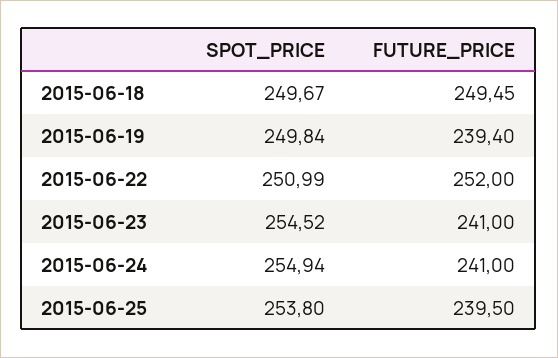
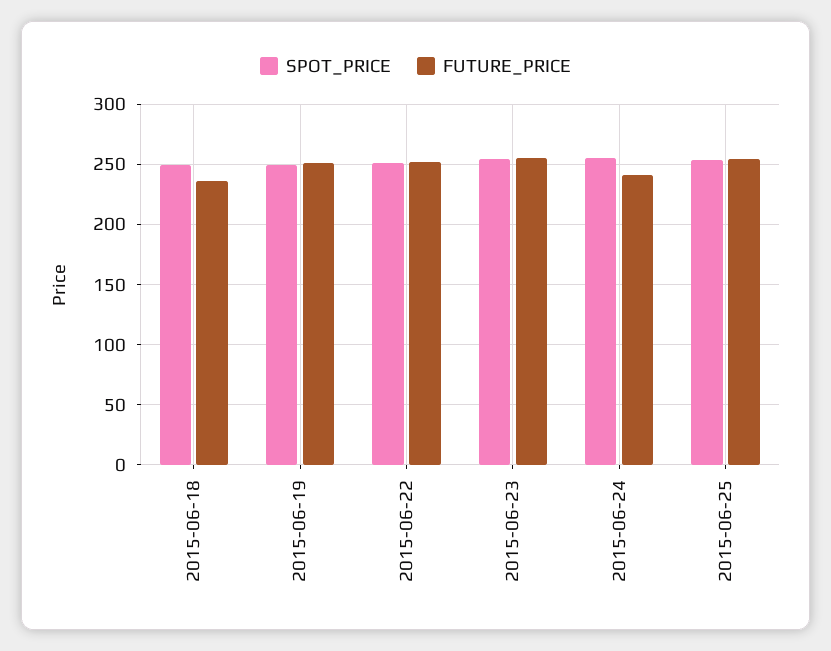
FUTURE_PRICE, 2015-06-18: 249.45 -> 235
FUTURE_PRICE, 2015-06-19: 239.4 -> 250
FUTURE_PRICE, 2015-06-23: 241 -> 255
FUTURE_PRICE, 2015-06-25: 239.5 -> 255

